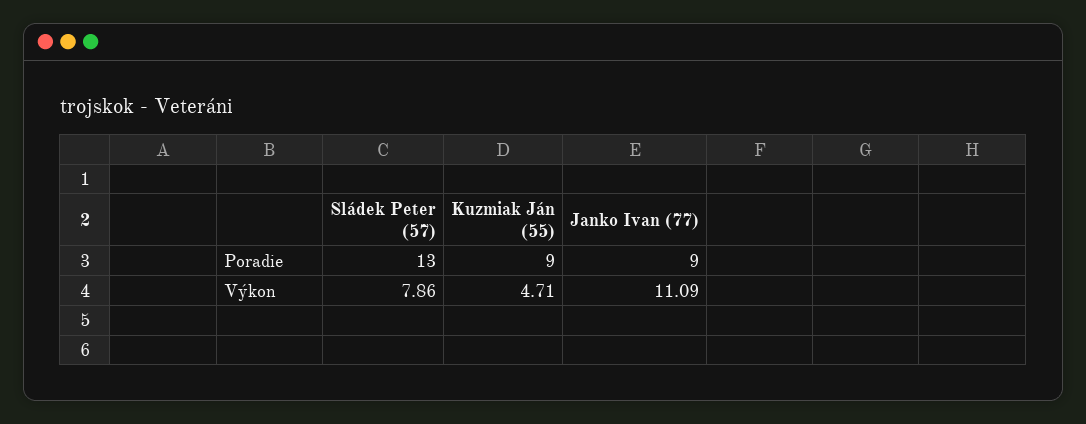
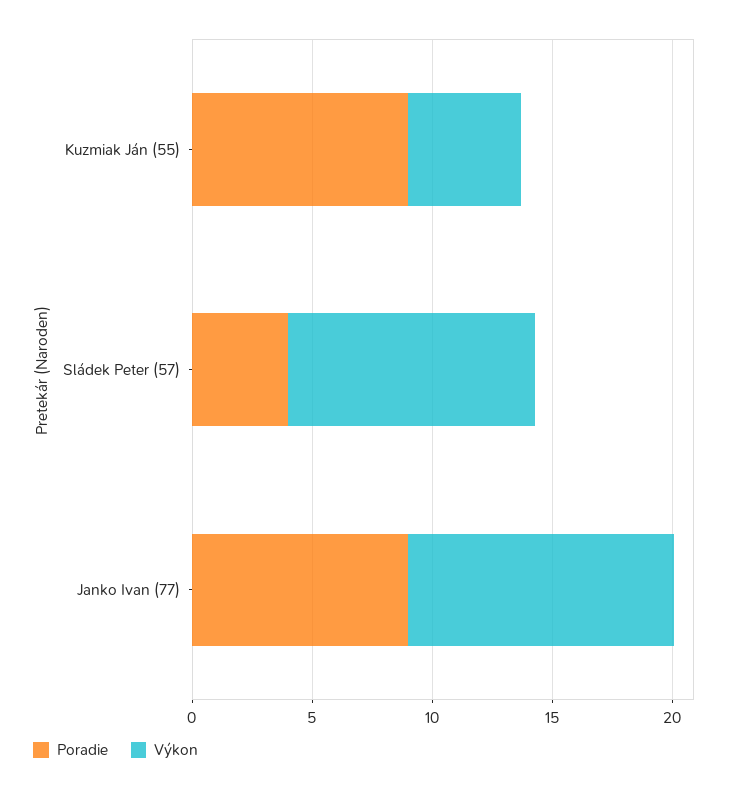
Poradie, Sládek Peter (57): 13 -> 4
Výkon, Sládek Peter (57): 7.86 -> 10

